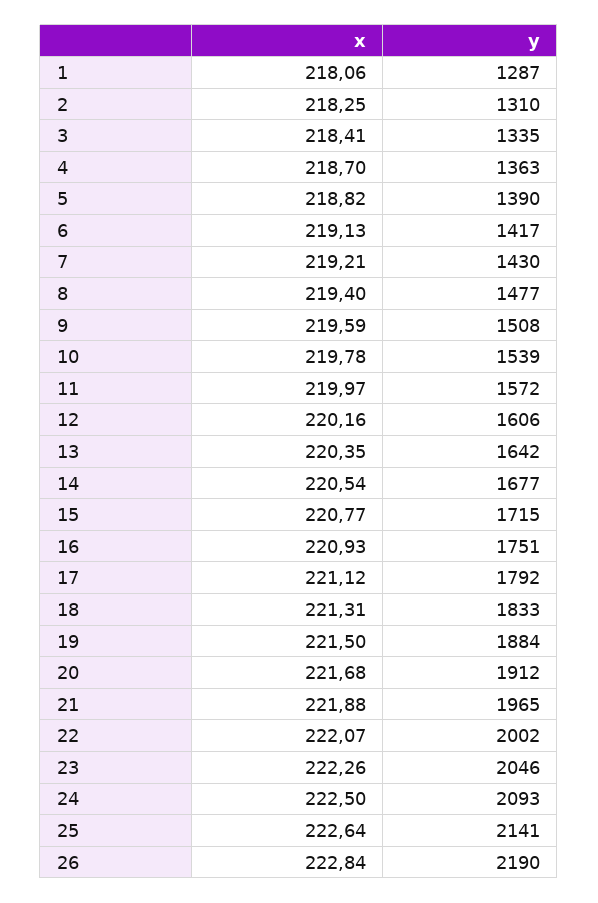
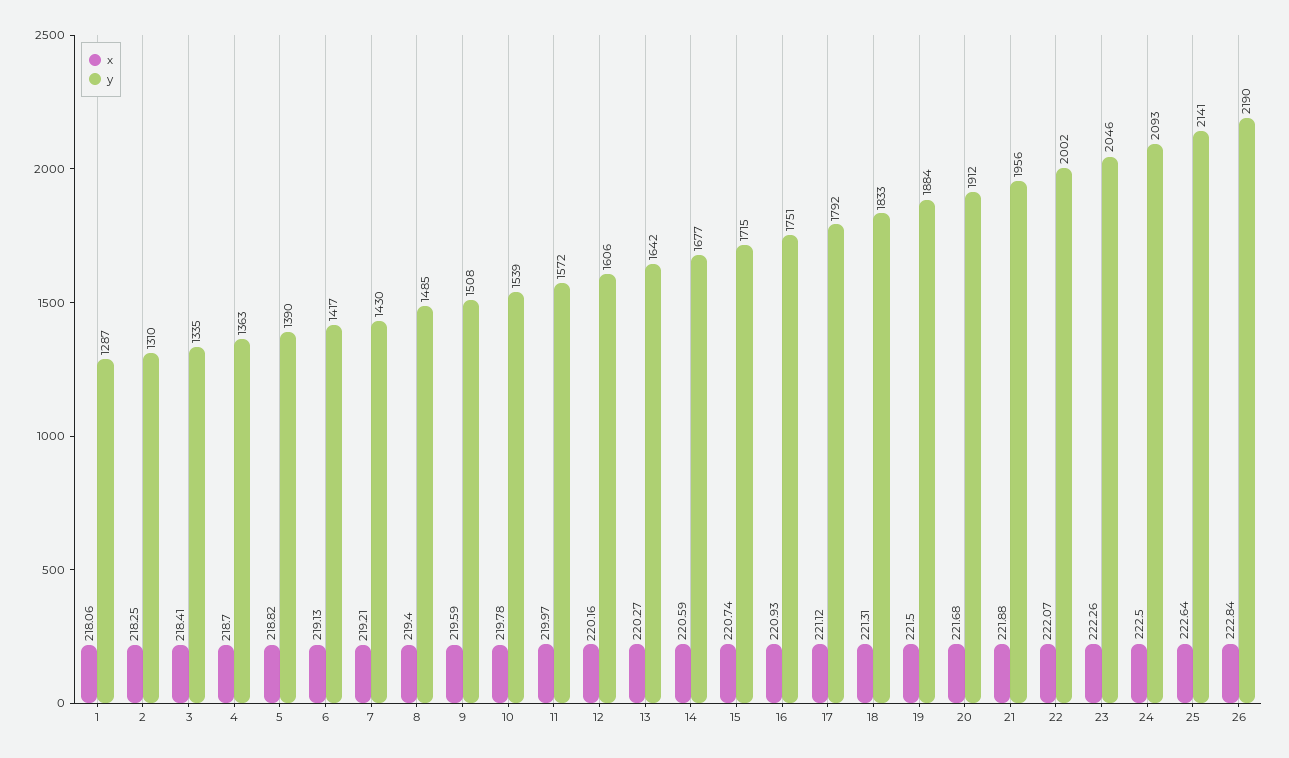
y, 8: 1477 -> 1485
x, 13: 220.35 -> 220.27
x, 14: 220.54 -> 220.59
x, 15: 220.77 -> 220.74
y, 21: 1965 -> 1956

